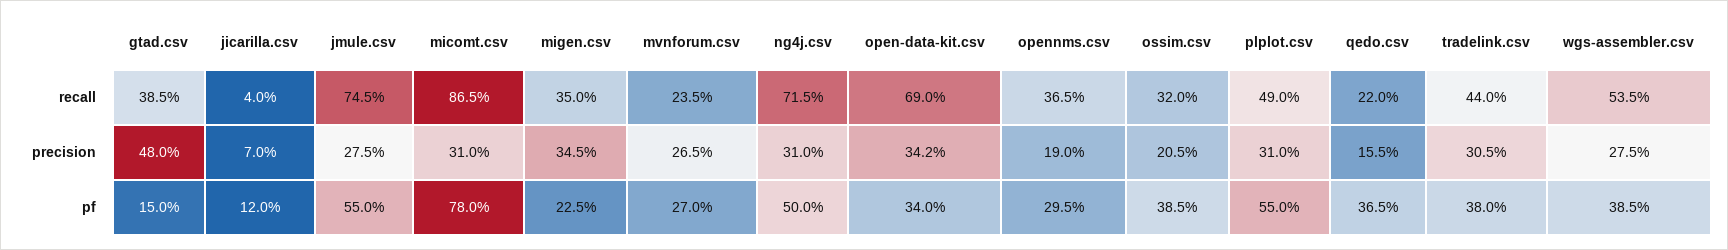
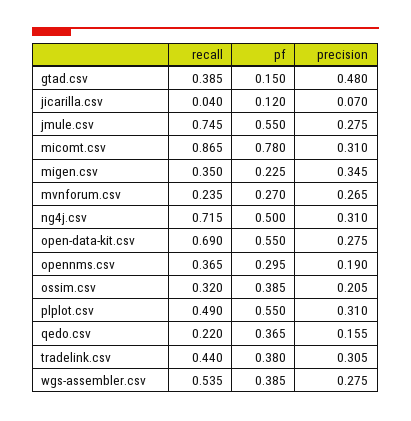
open-data-kit.csv, precision: 0.342 -> 0.275
open-data-kit.csv, pf: 0.34 -> 0.55

